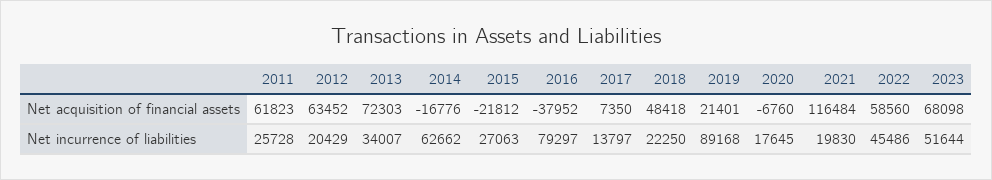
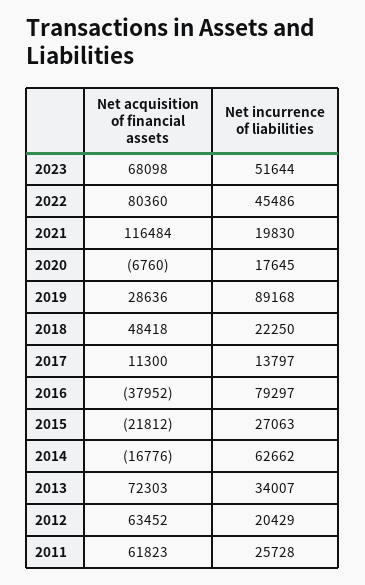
2017, Net acquisition of financial assets: 7350 -> 11300
2019, Net acquisition of financial assets: 21401 -> 28636
2022, Net acquisition of financial assets: 58560 -> 80360

